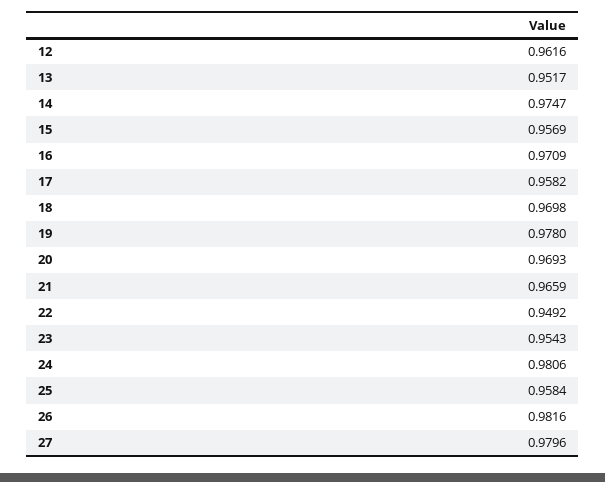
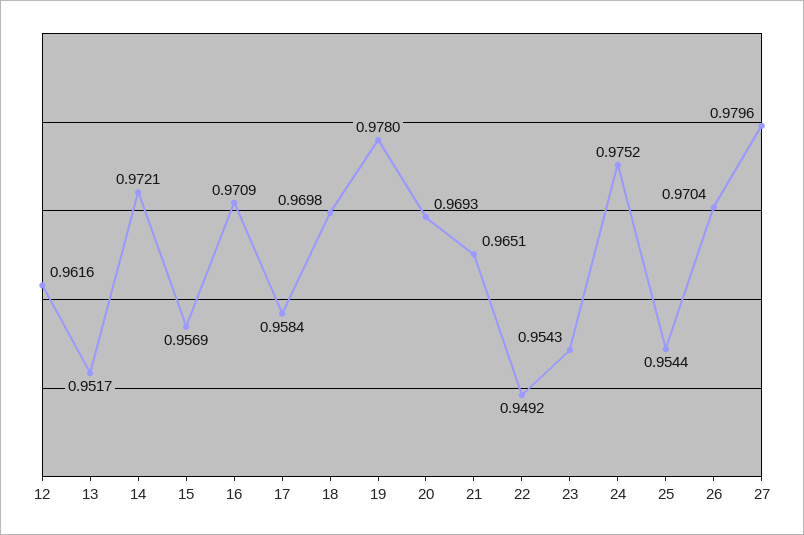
14: 0.9747 -> 0.9721
17: 0.9582 -> 0.9584
21: 0.9659 -> 0.9651
24: 0.9806 -> 0.9752
25: 0.9584 -> 0.9544
26: 0.9816 -> 0.9704

